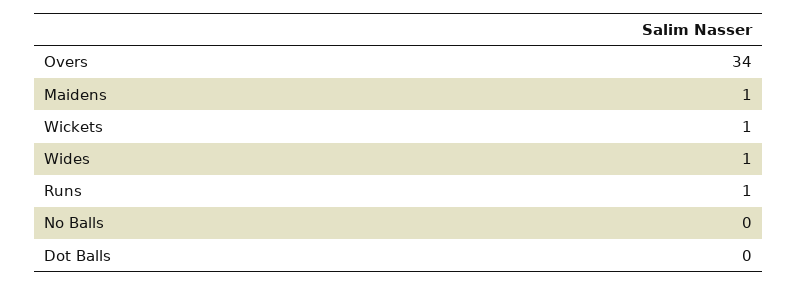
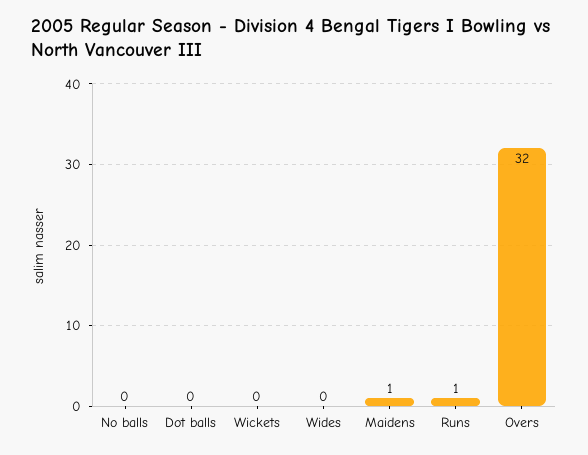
Overs: 34 -> 32
Wickets: 1 -> 0
Wides: 1 -> 0

